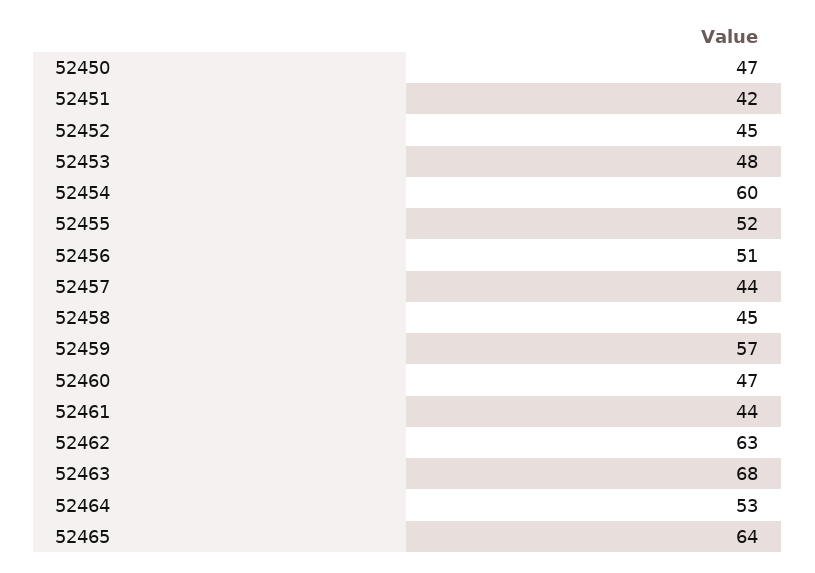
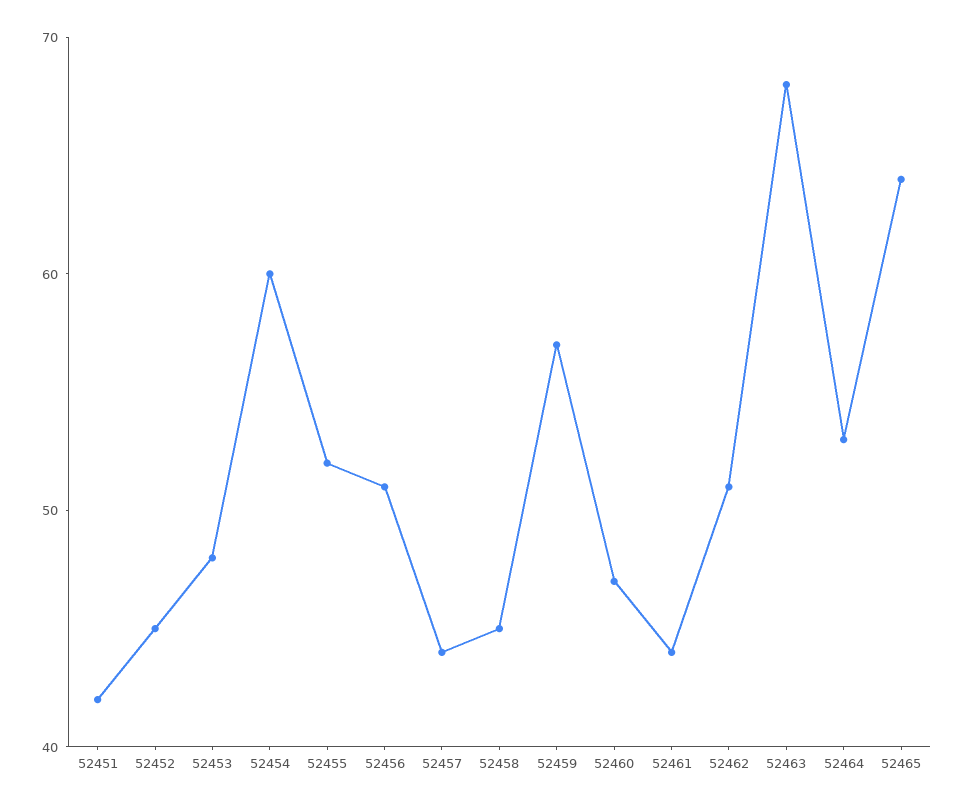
52450: 47 -> none
52462: 63 -> 51

